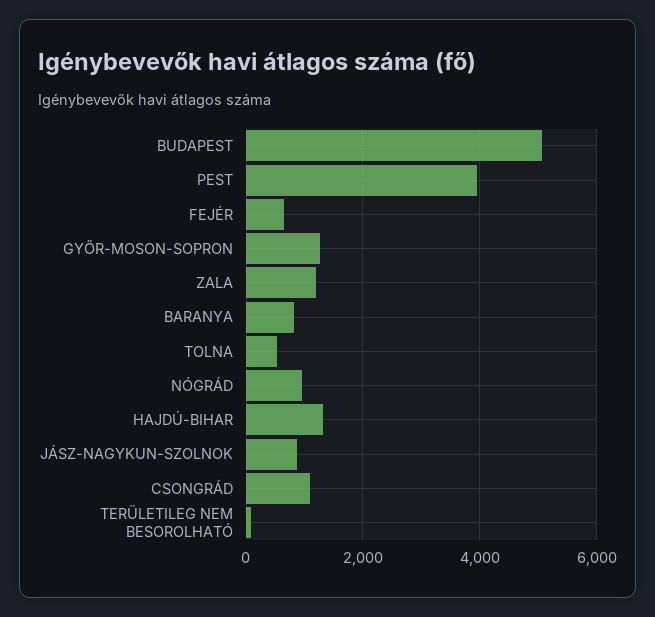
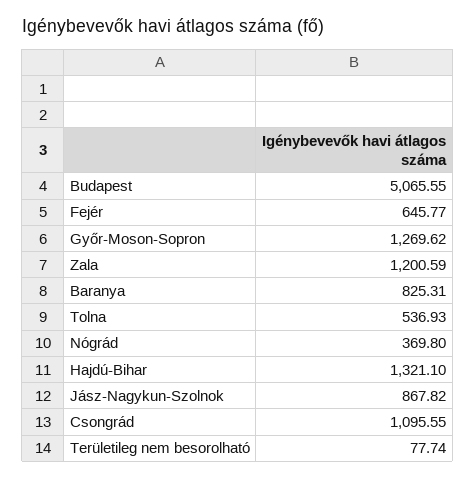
PEST: 4000 -> none
NÓGRÁD: 1000 -> 369.8

